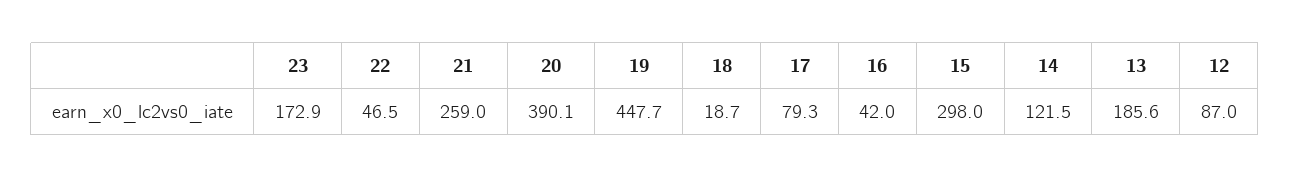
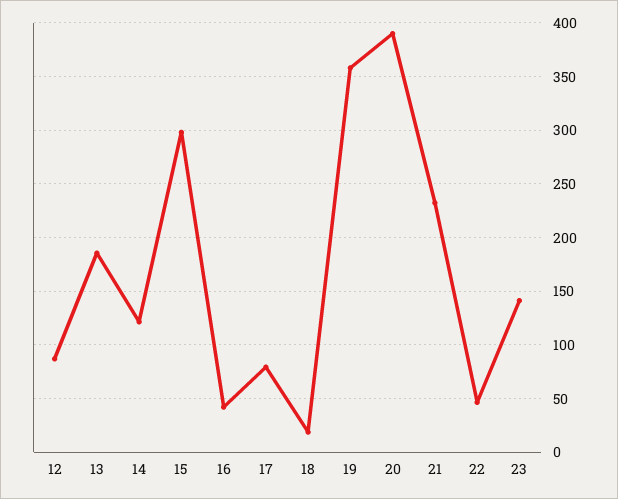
23: 172.9 -> 140
21: 259 -> 230
19: 447.7 -> 360

